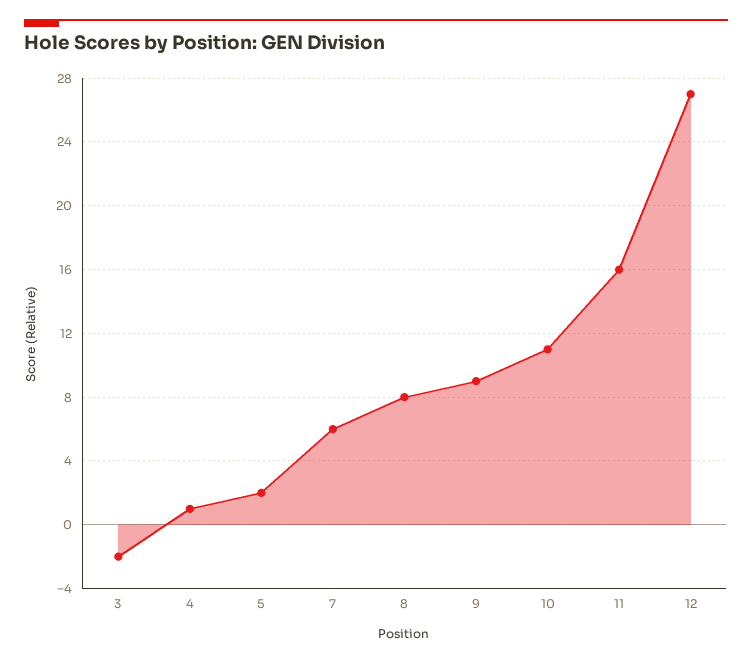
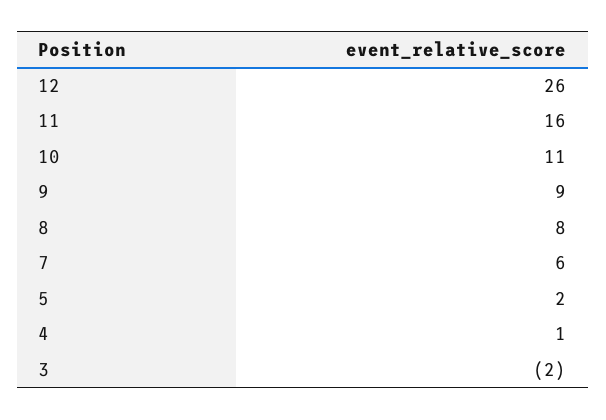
12: 27 -> 26

